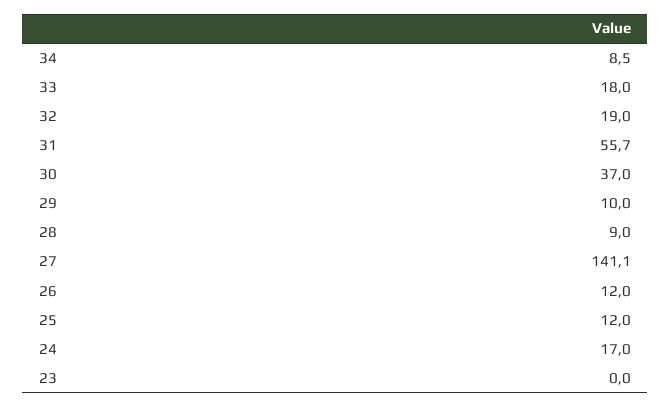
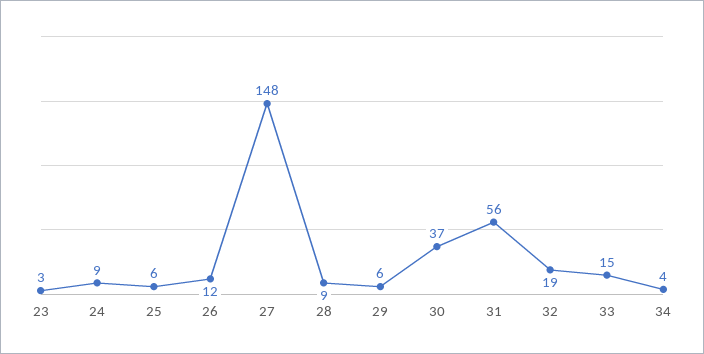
34: 8.5 -> 4
33: 18 -> 15
29: 10 -> 6
27: 141.1 -> 148
25: 12 -> 6
24: 17 -> 9
23: 0 -> 3

